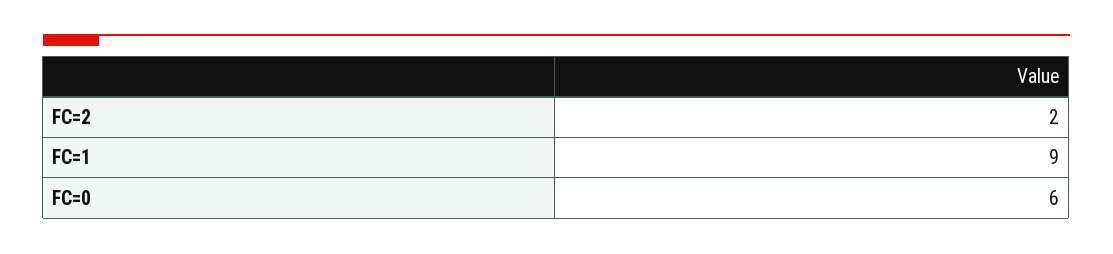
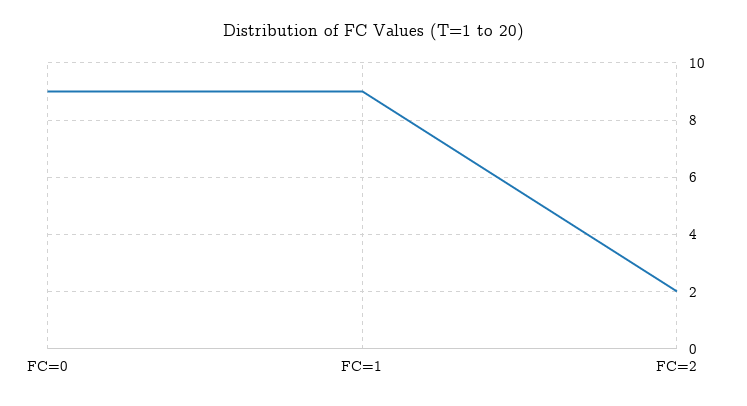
FC=0: 6 -> 9

